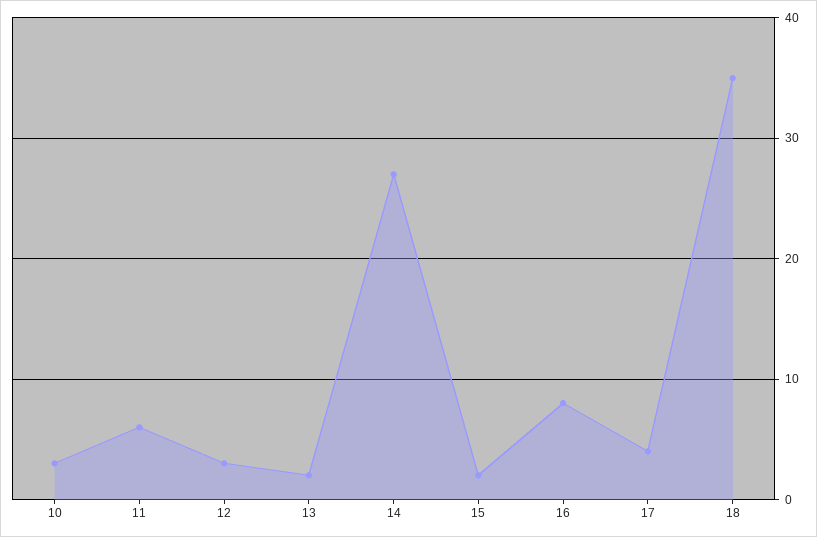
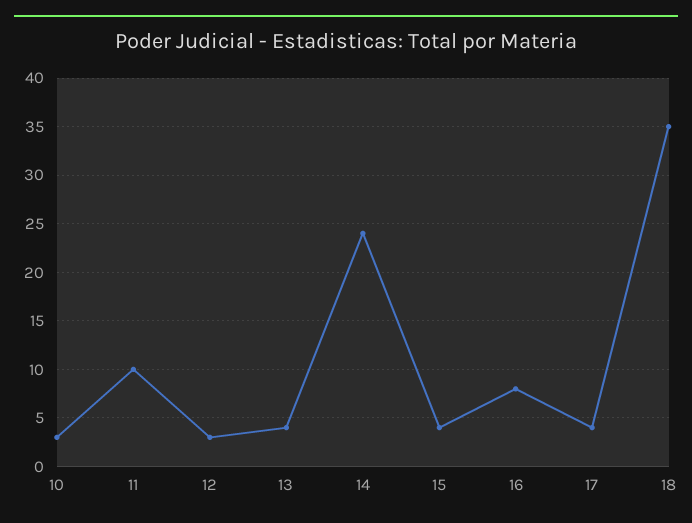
11: 6 -> 10
13: 2 -> 4
14: 27 -> 24
15: 2 -> 4

